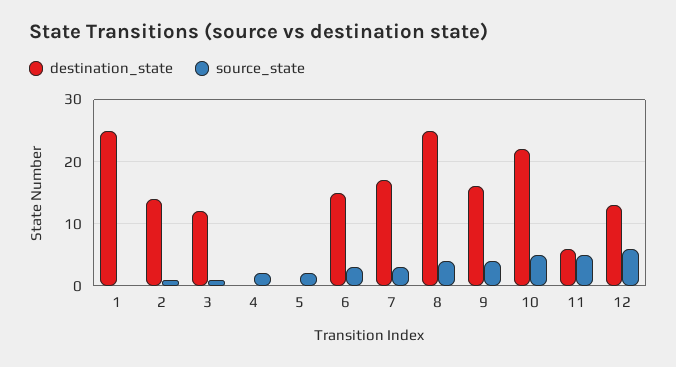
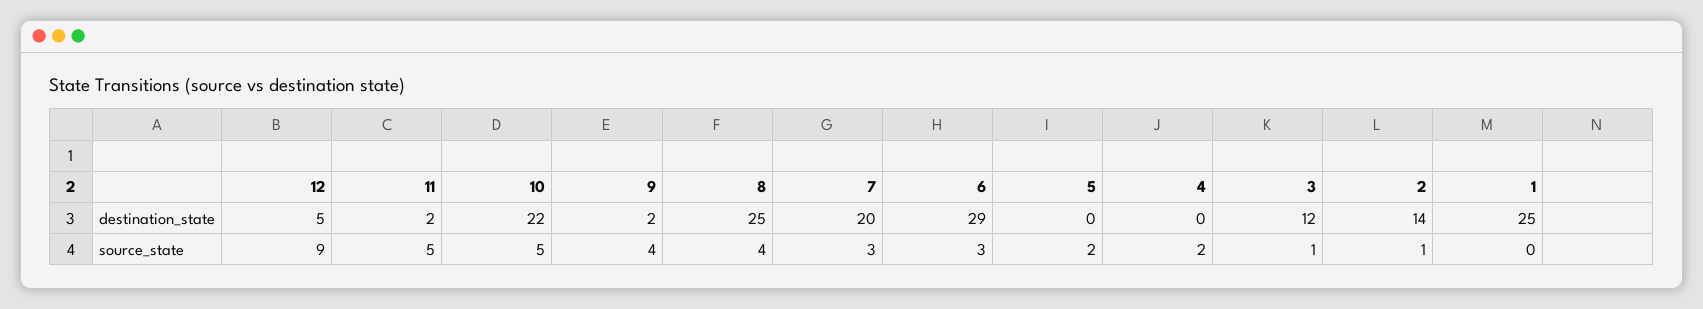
destination_state, 6: 15 -> 29
destination_state, 7: 17 -> 20
destination_state, 9: 16 -> 2
destination_state, 11: 6 -> 2
destination_state, 12: 13 -> 5
source_state, 12: 6 -> 9

